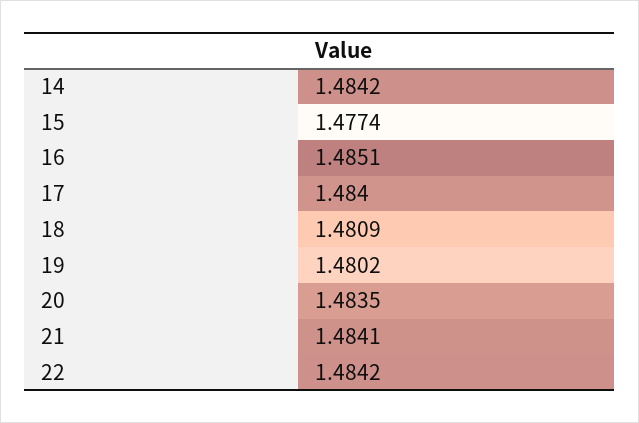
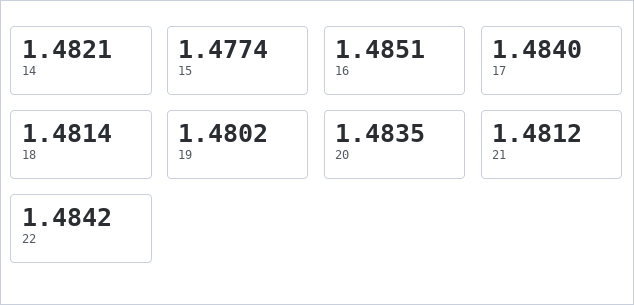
14: 1.4842 -> 1.4821
18: 1.4809 -> 1.4814
21: 1.4841 -> 1.4812

